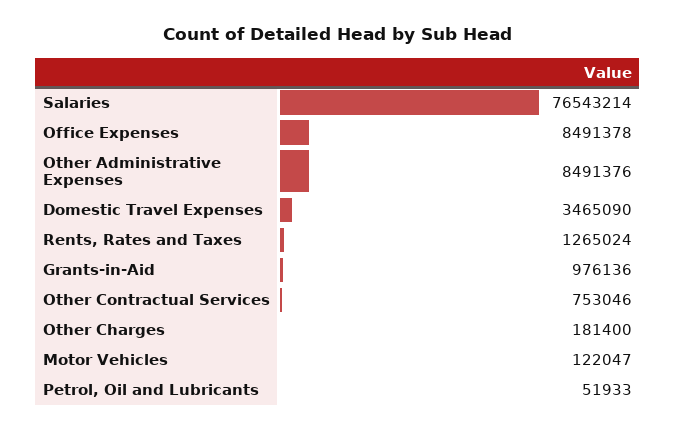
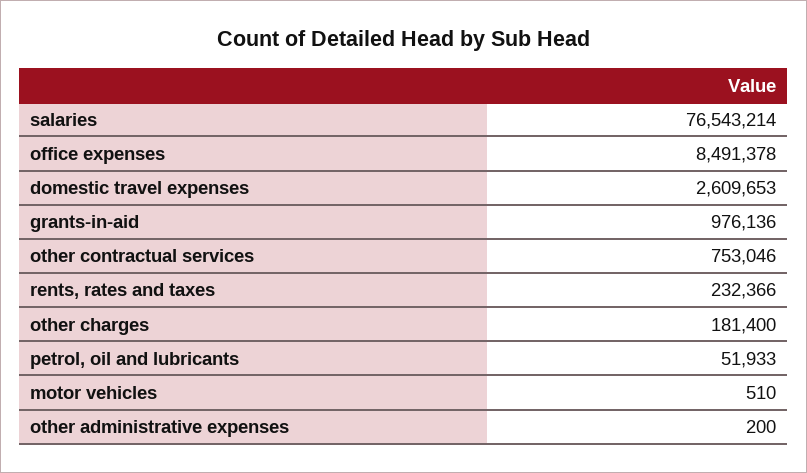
Other Administrative Expenses: 8491376 -> 200
Domestic Travel Expenses: 3465090 -> 2609653
Rents, Rates and Taxes: 1265024 -> 232366
Motor Vehicles: 122047 -> 510

